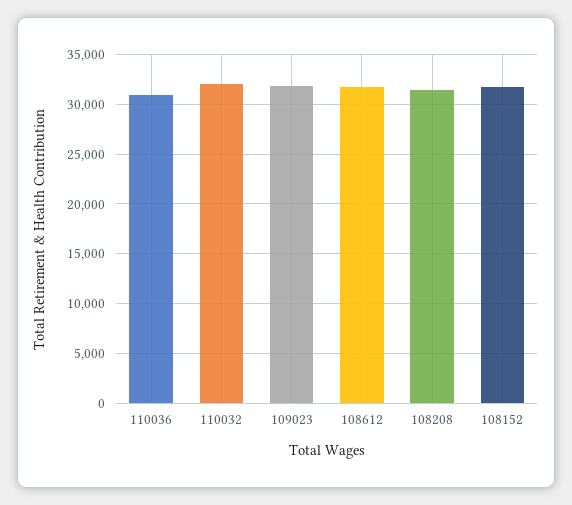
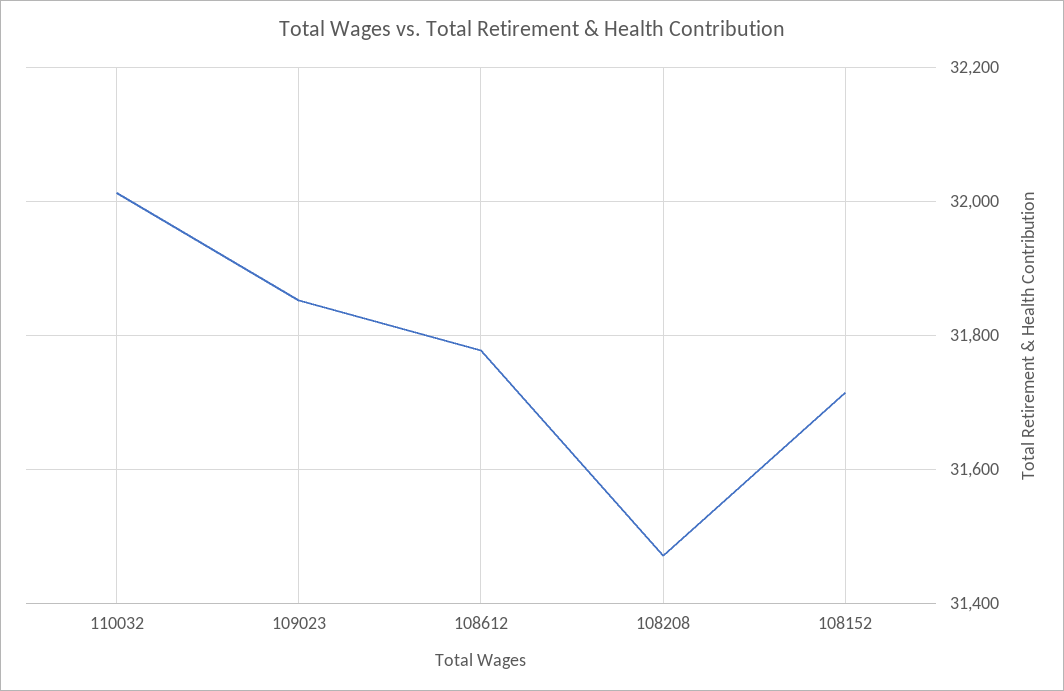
110036: 31000 -> none

